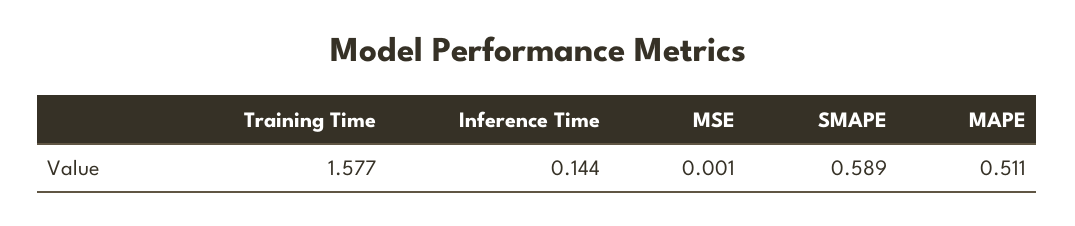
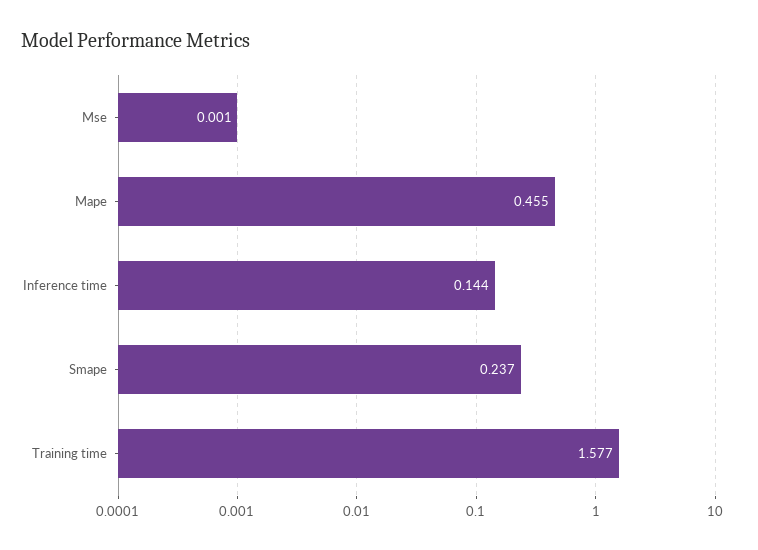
SMAPE: 0.589 -> 0.237
MAPE: 0.511 -> 0.455

